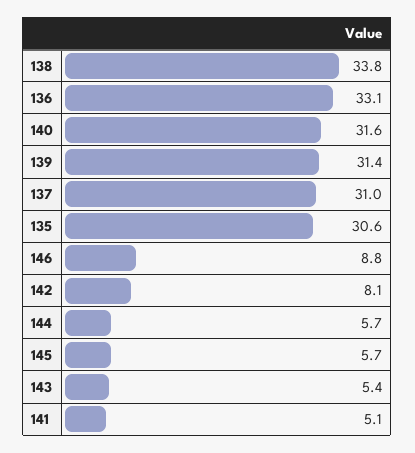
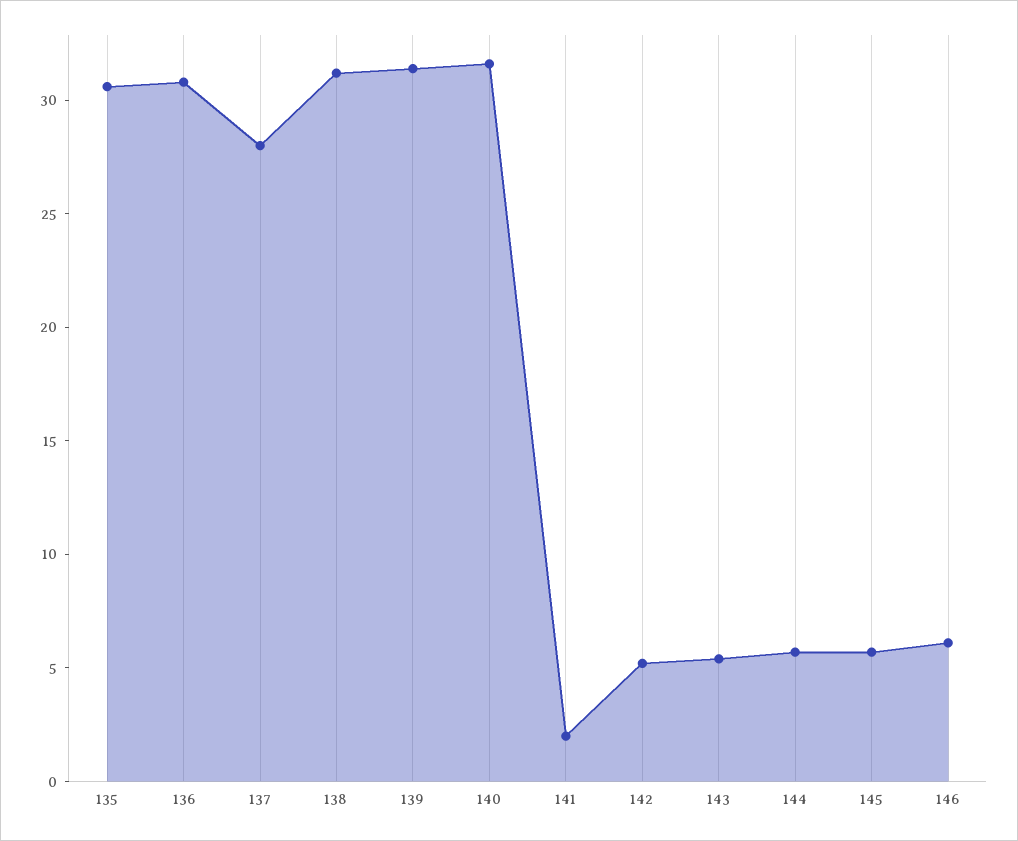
138: 33.8 -> 31
136: 33.1 -> 31
137: 31 -> 28
146: 8.8 -> 6
142: 8.1 -> 5
141: 5.1 -> 2

